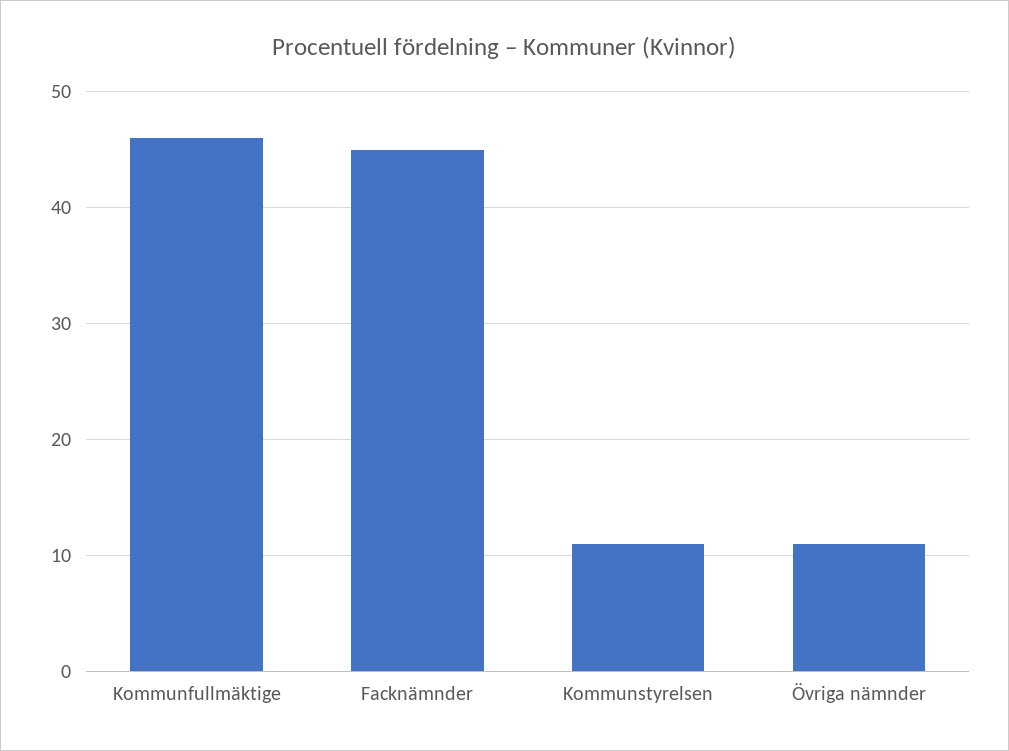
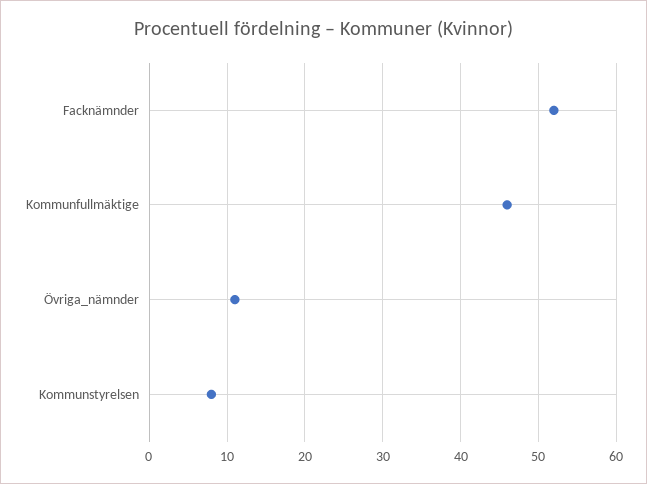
Facknämnder: 45 -> 52
Kommunstyrelsen: 11 -> 8

